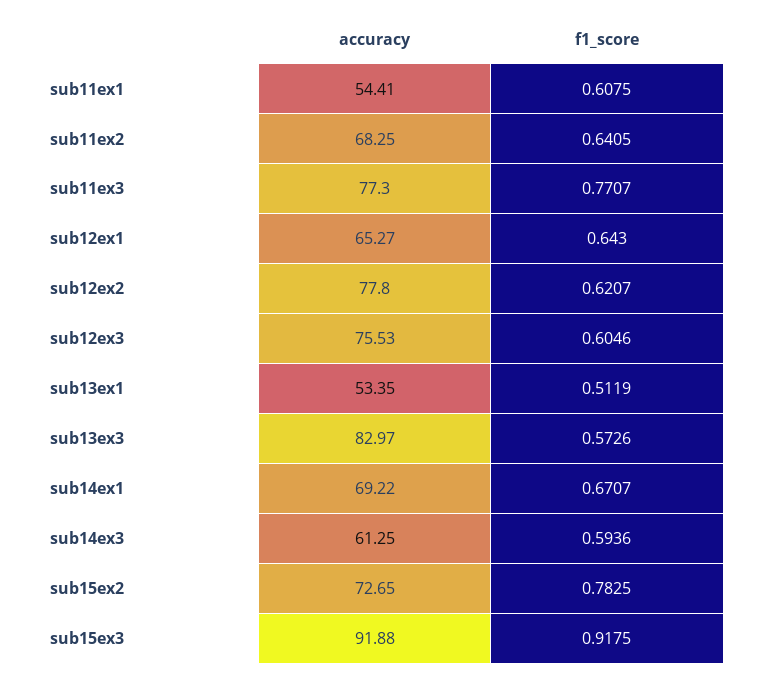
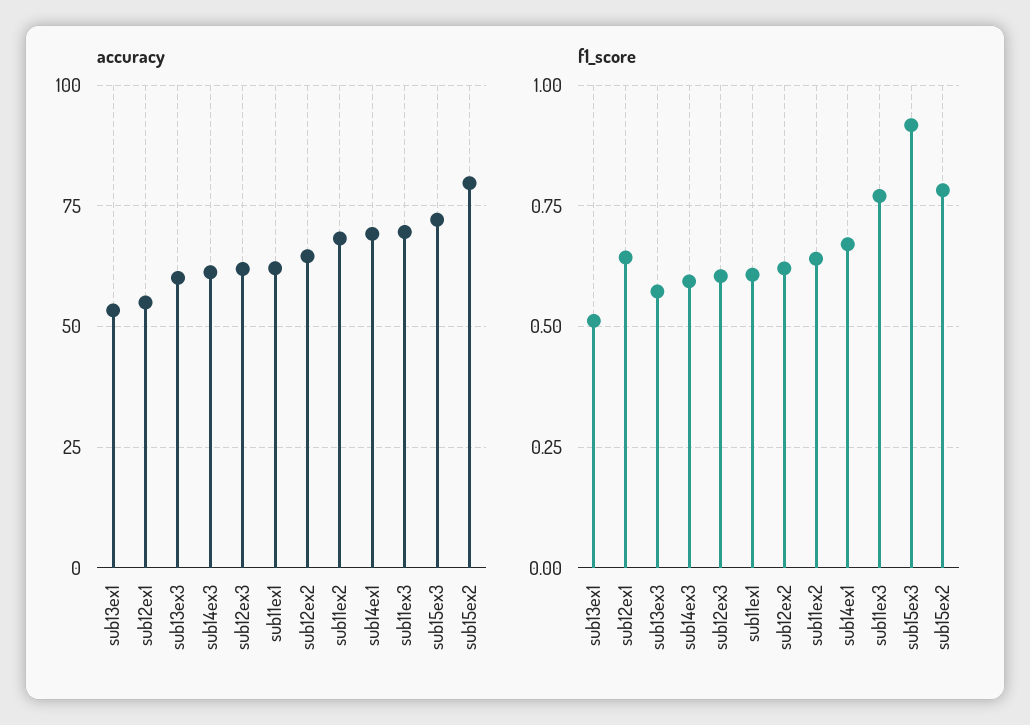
accuracy, sub11ex1: 54.41 -> 62.5
accuracy, sub11ex3: 77.3 -> 70
accuracy, sub12ex1: 65.27 -> 55
accuracy, sub12ex2: 77.8 -> 65
accuracy, sub12ex3: 75.53 -> 62.5
accuracy, sub13ex3: 82.97 -> 60
accuracy, sub15ex2: 72.65 -> 80
accuracy, sub15ex3: 91.88 -> 72.5

